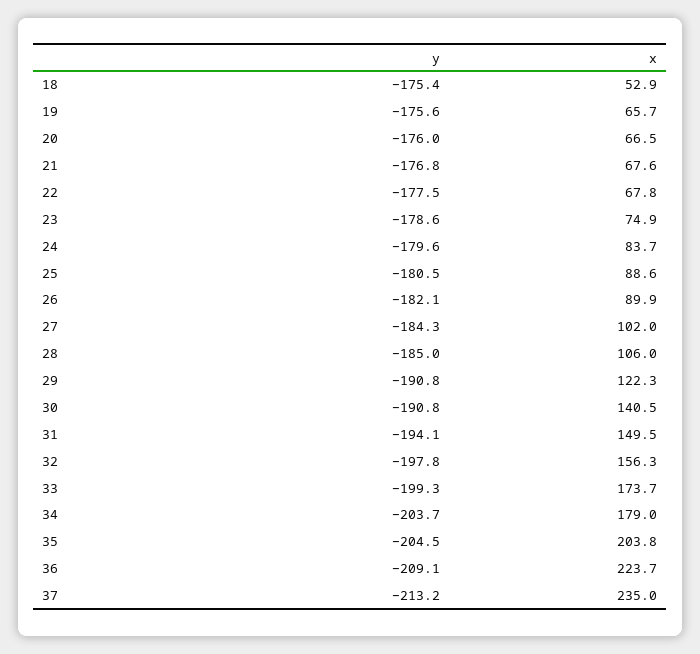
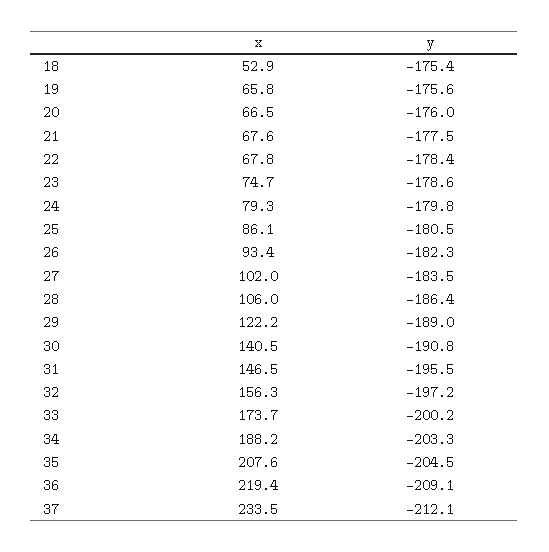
x, 19: 65.7 -> 65.8
y, 21: -176.8 -> -177.5
y, 22: -177.5 -> -178.4
x, 23: 74.9 -> 74.7
y, 24: -179.6 -> -179.8
x, 24: 83.7 -> 79.3
x, 25: 88.6 -> 86.1
y, 26: -182.1 -> -182.3
x, 26: 89.9 -> 93.4
y, 27: -184.3 -> -183.5
y, 28: -185 -> -186.4
y, 29: -190.8 -> -189
x, 29: 122.3 -> 122.2
y, 31: -194.1 -> -195.5
x, 31: 149.5 -> 146.5
y, 32: -197.8 -> -197.2
y, 33: -199.3 -> -200.2
y, 34: -203.7 -> -203.3
x, 34: 179 -> 188.2
x, 35: 203.8 -> 207.6
x, 36: 223.7 -> 219.4
y, 37: -213.2 -> -212.1
x, 37: 235 -> 233.5

